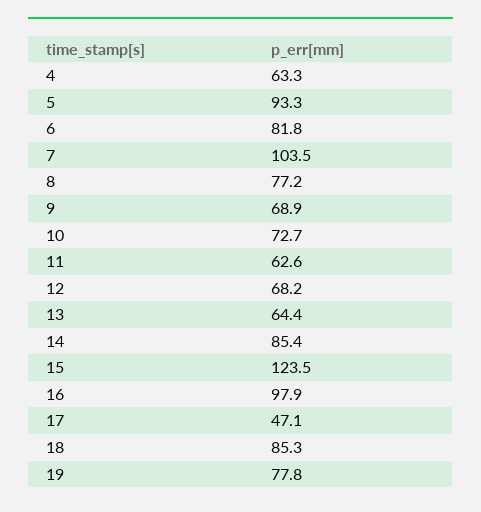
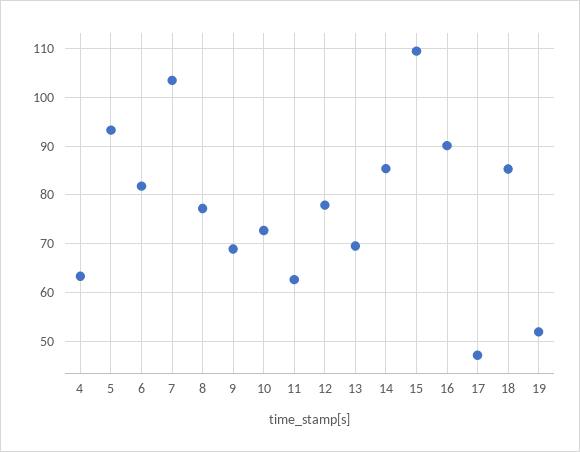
12: 68.2 -> 78
13: 64.4 -> 70
15: 123.5 -> 110
16: 97.9 -> 90
19: 77.8 -> 52

